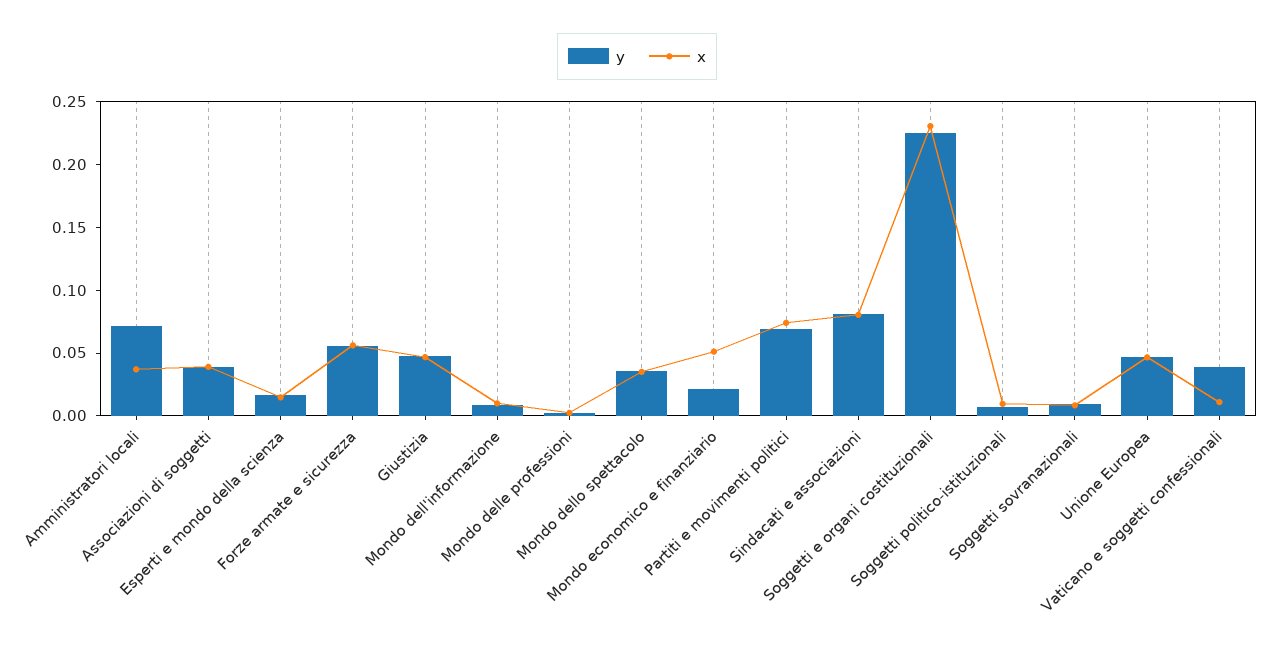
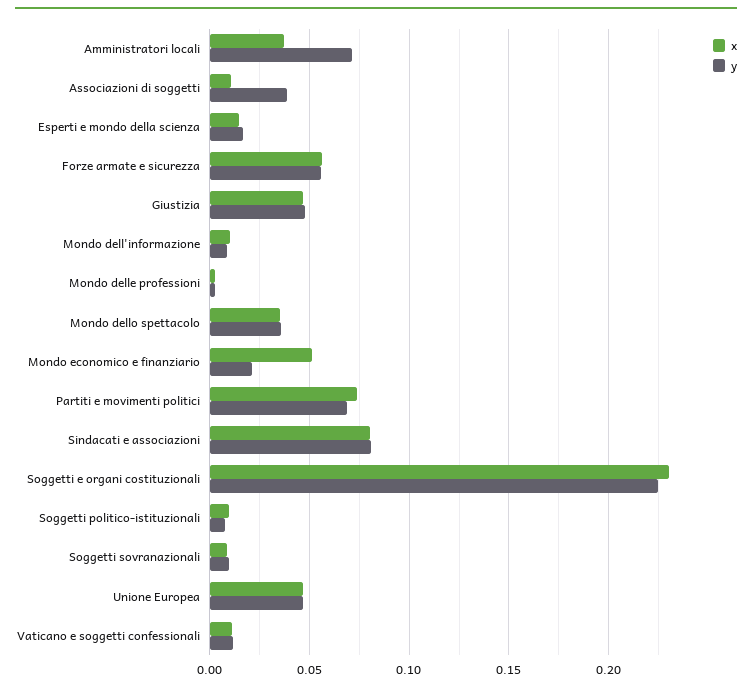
x, Associazioni di soggetti: 0.04 -> 0.01
y, Vaticano e soggetti confessionali: 0.04 -> 0.01

